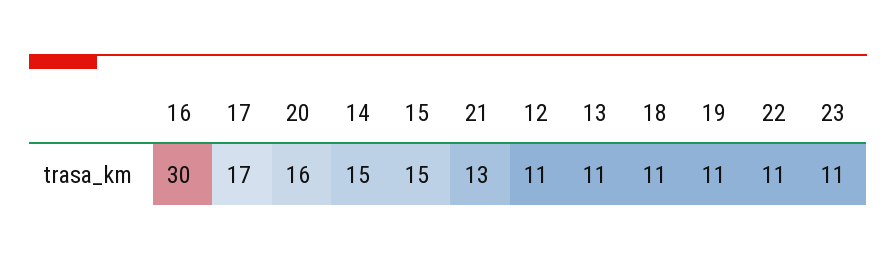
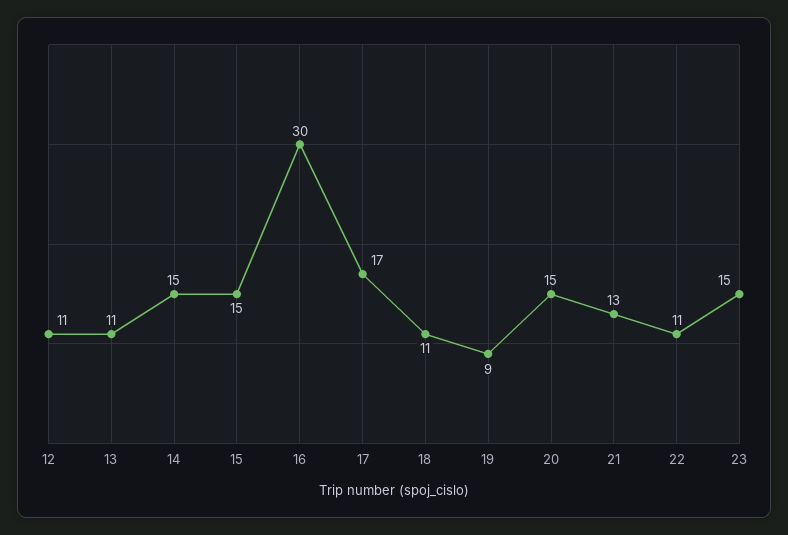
20: 16 -> 15
19: 11 -> 9
23: 11 -> 15

